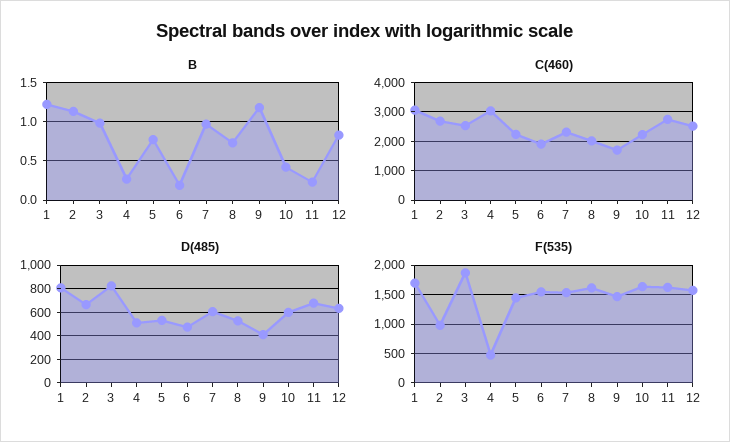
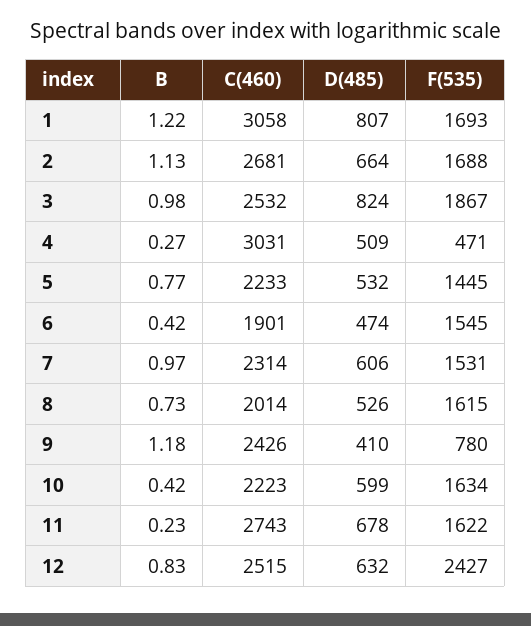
B, 6: 0.2 -> 0.42
C(460), 9: 1750 -> 2426
F(535), 2: 1000 -> 1688
F(535), 9: 1500 -> 780
F(535), 12: 1500 -> 2427

